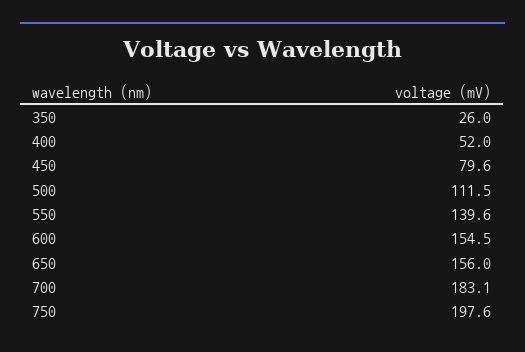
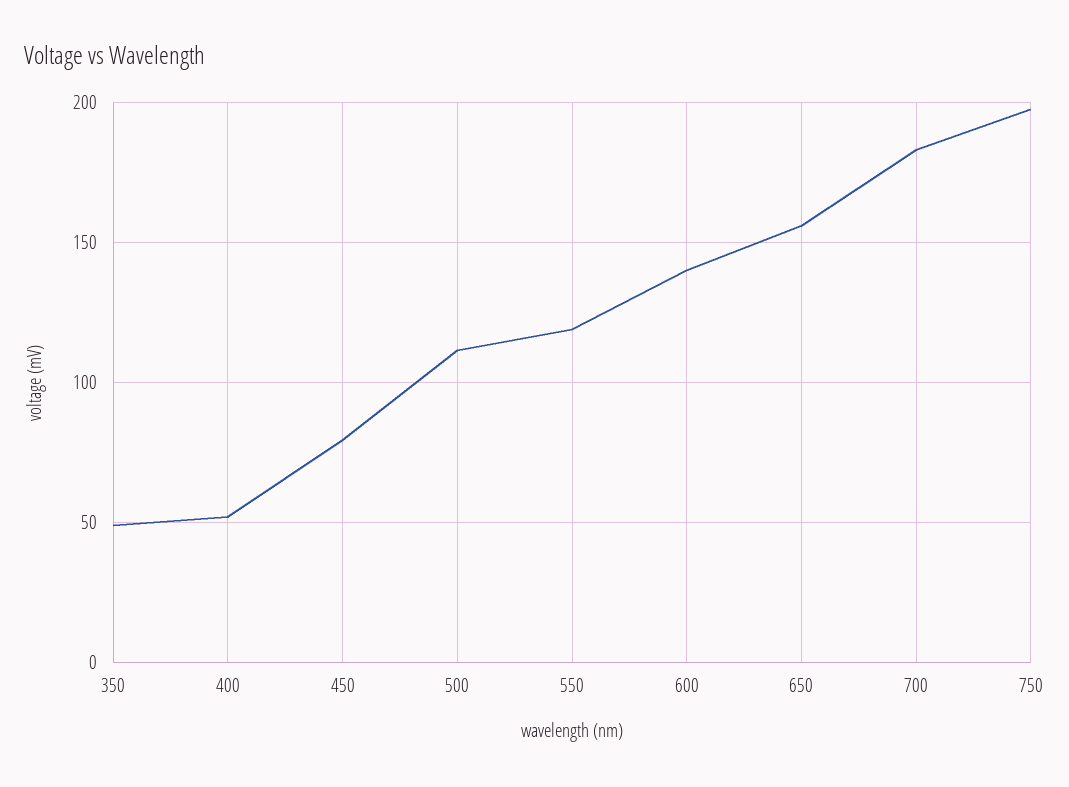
350: 26 -> 50
550: 139.6 -> 120
600: 154.5 -> 140

